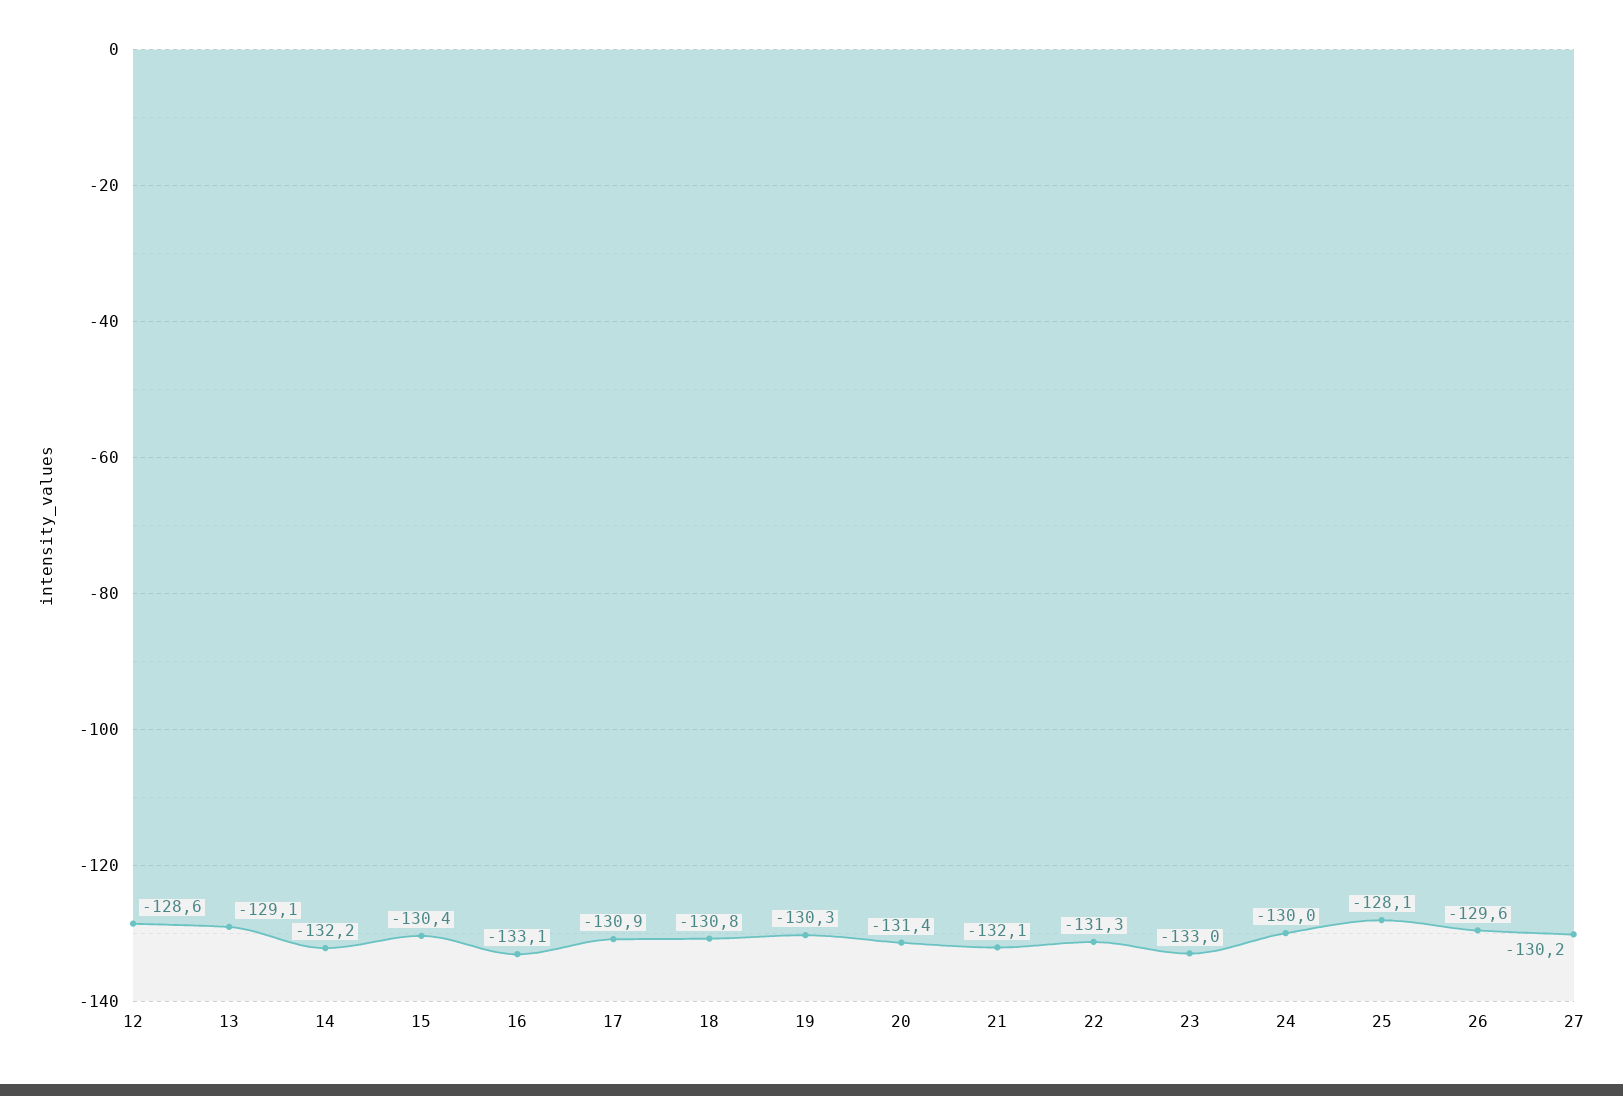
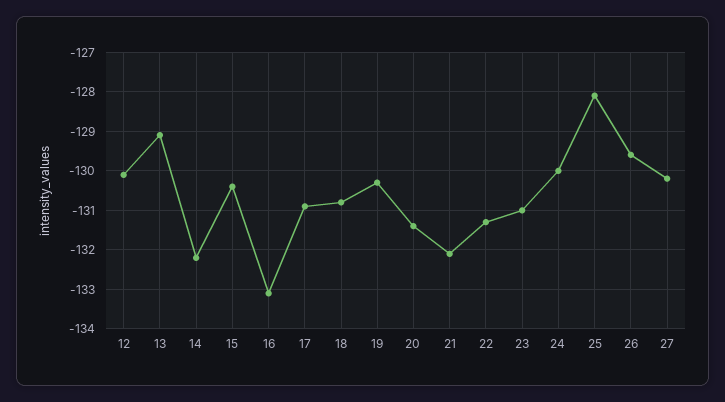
12: -128.6 -> -130
23: -133 -> -131

